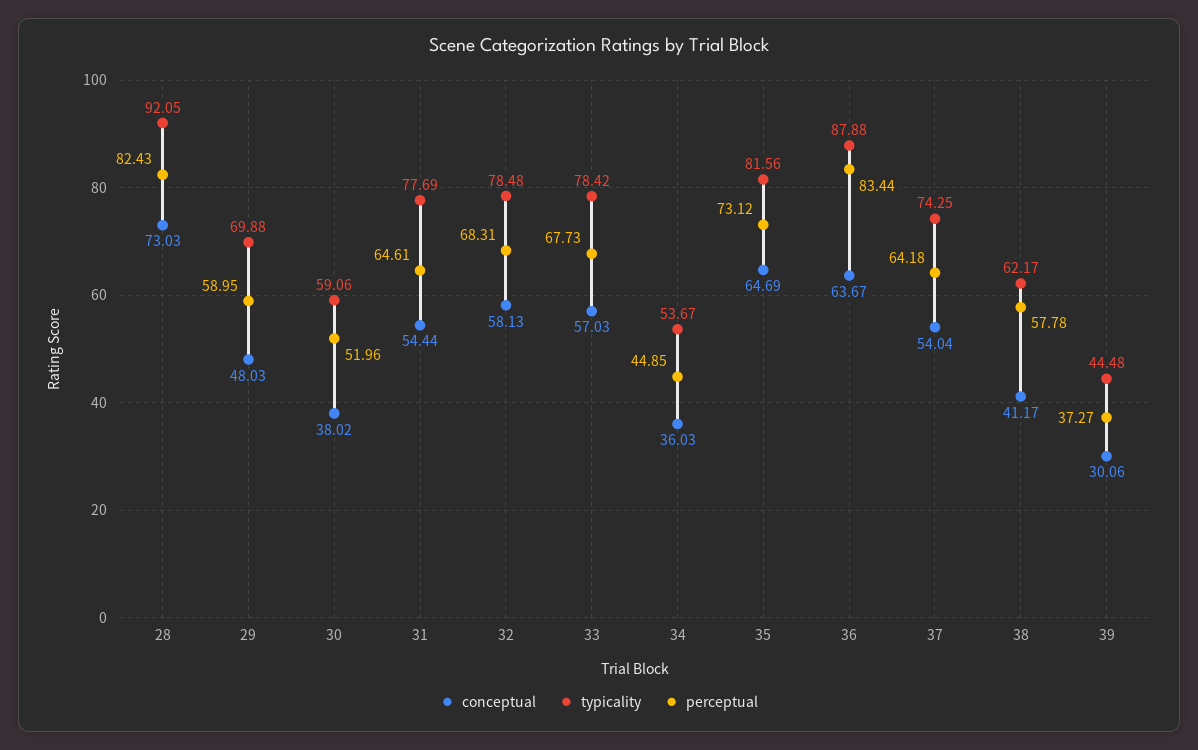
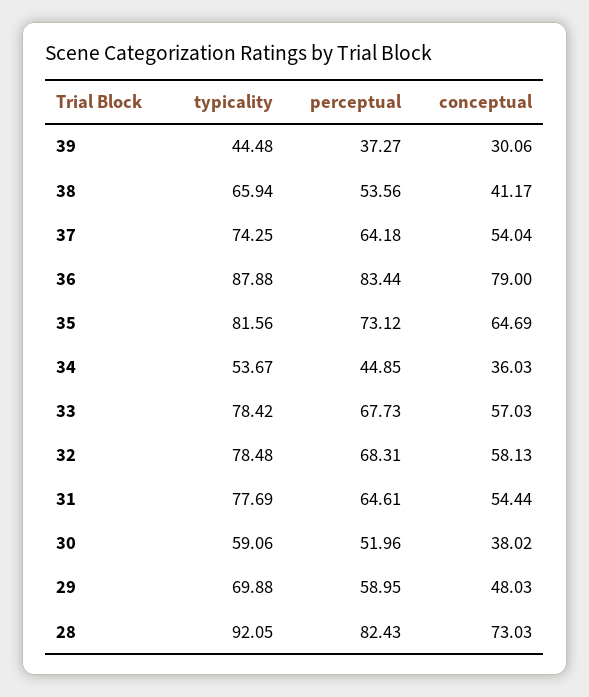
conceptual, 36: 63.67 -> 79
typicality, 38: 62.17 -> 65.94
perceptual, 38: 57.78 -> 53.56

